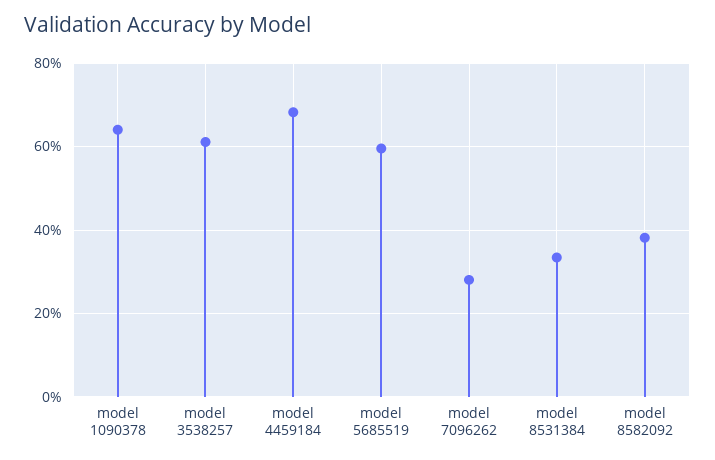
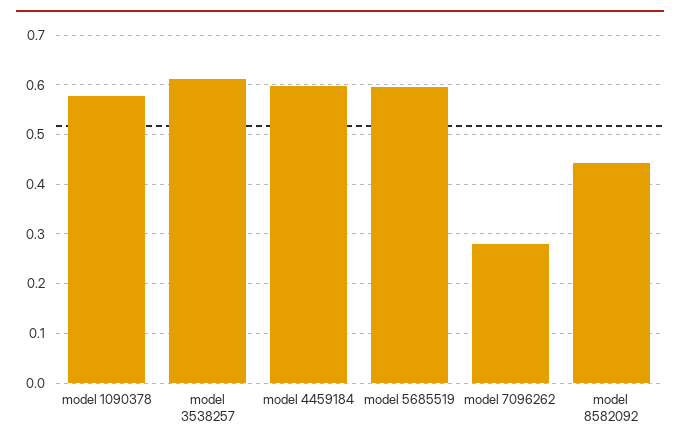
model 1090378: 0.64 -> 0.58
model 4459184: 0.68 -> 0.6
model 8531384: 0.34 -> none
model 8582092: 0.38 -> 0.44

